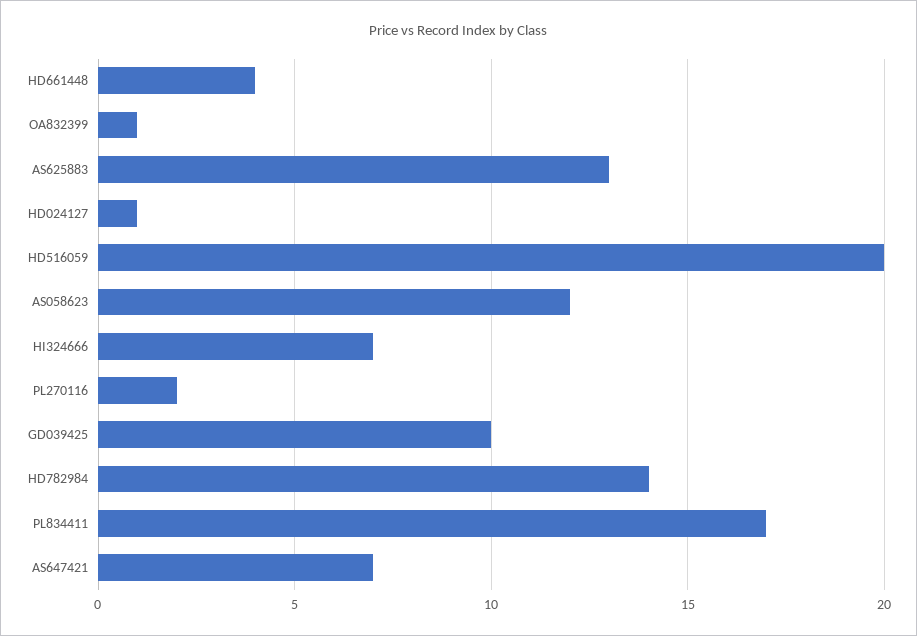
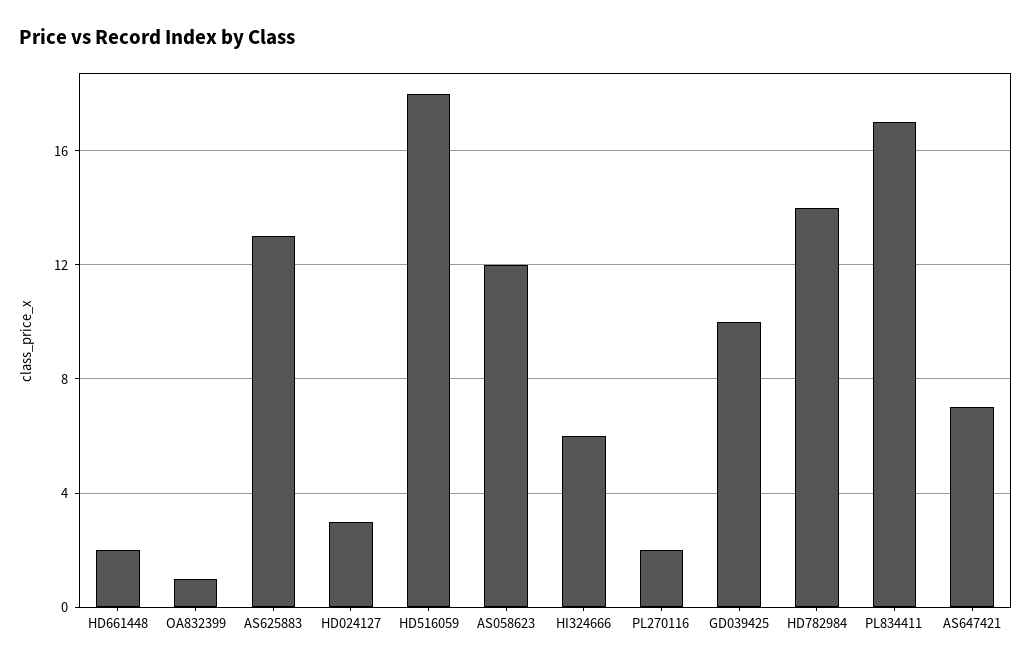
HD661448: 4 -> 2
HD024127: 1 -> 3
HD516059: 20 -> 18
HI324666: 7 -> 6

